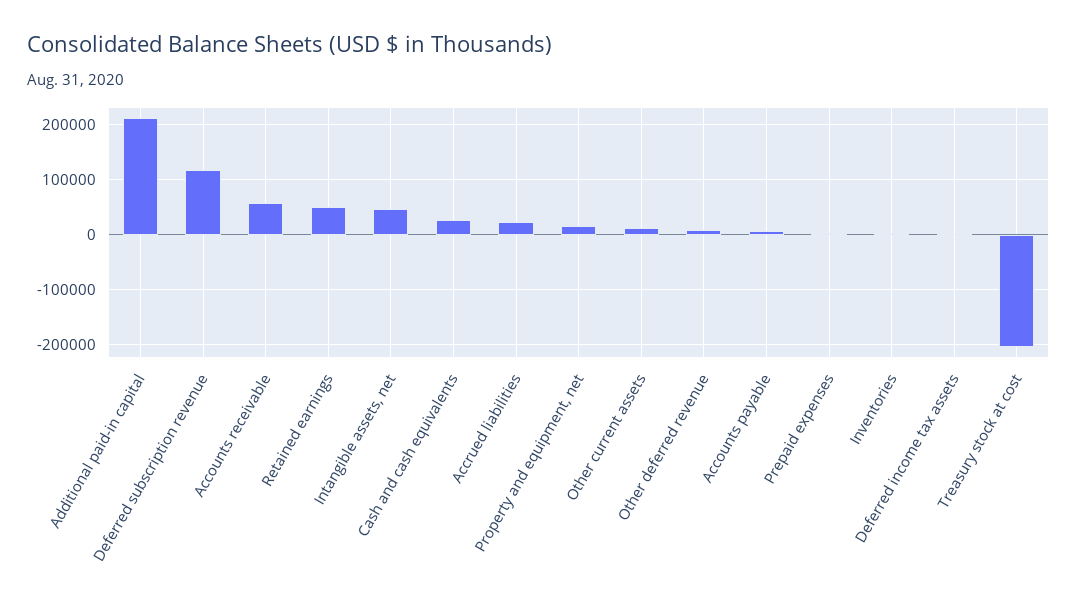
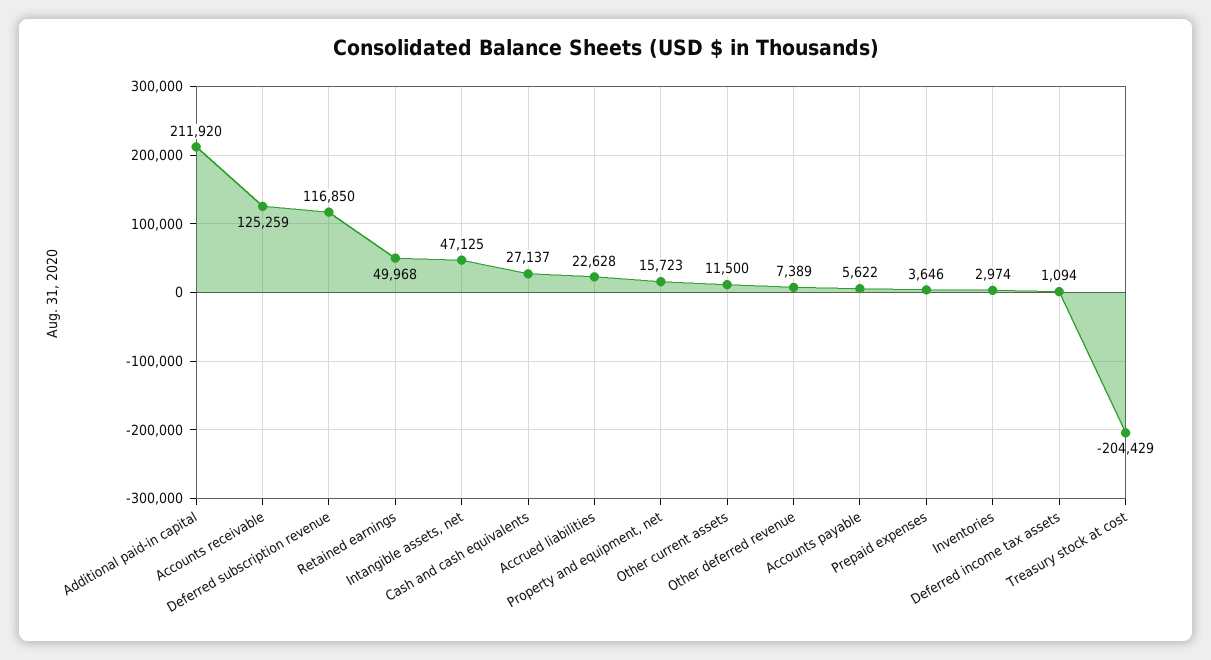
Accounts receivable: 60000 -> 125259

